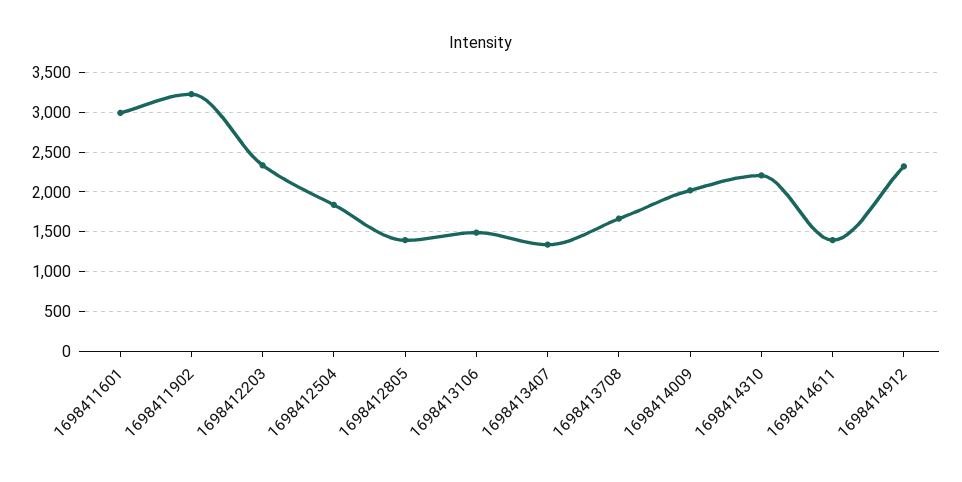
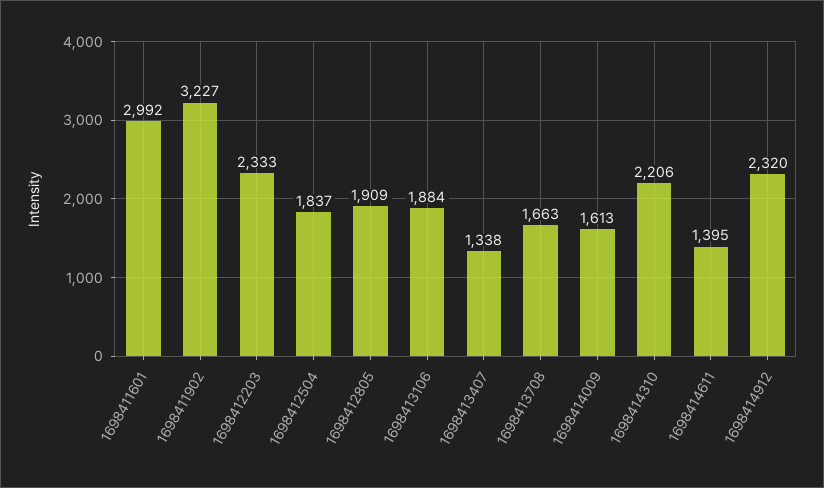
1698412805: 1400 -> 1909
1698413106: 1500 -> 1884
1698414009: 2000 -> 1613

